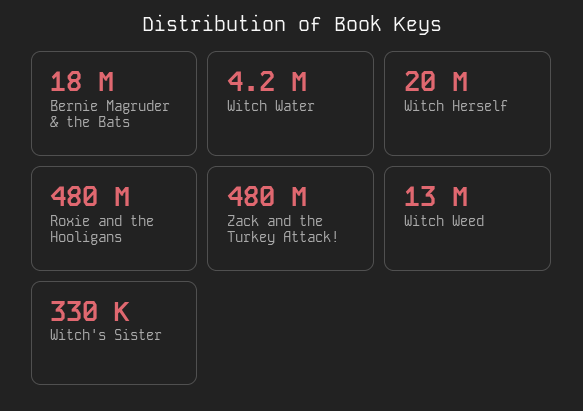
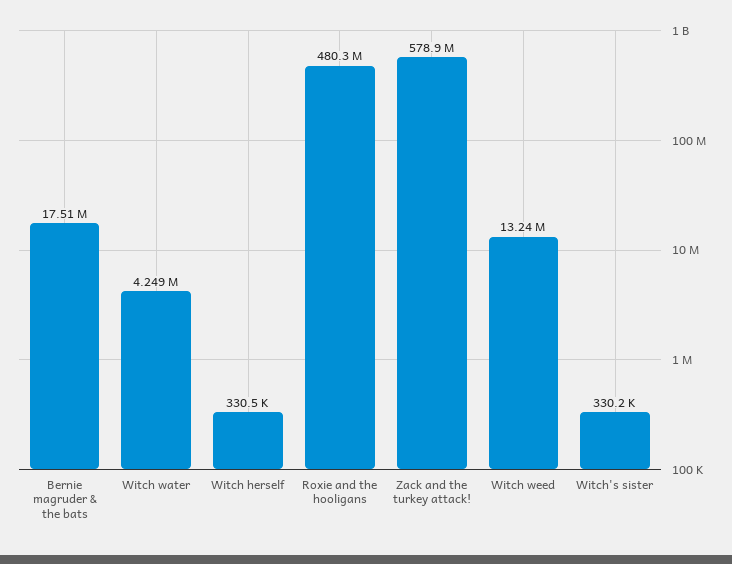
Witch Herself: 20000000 -> 330500
Zack and the Turkey Attack!: 480000000 -> 578900000

